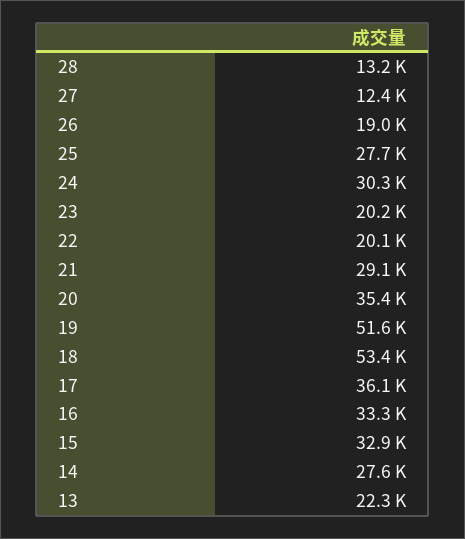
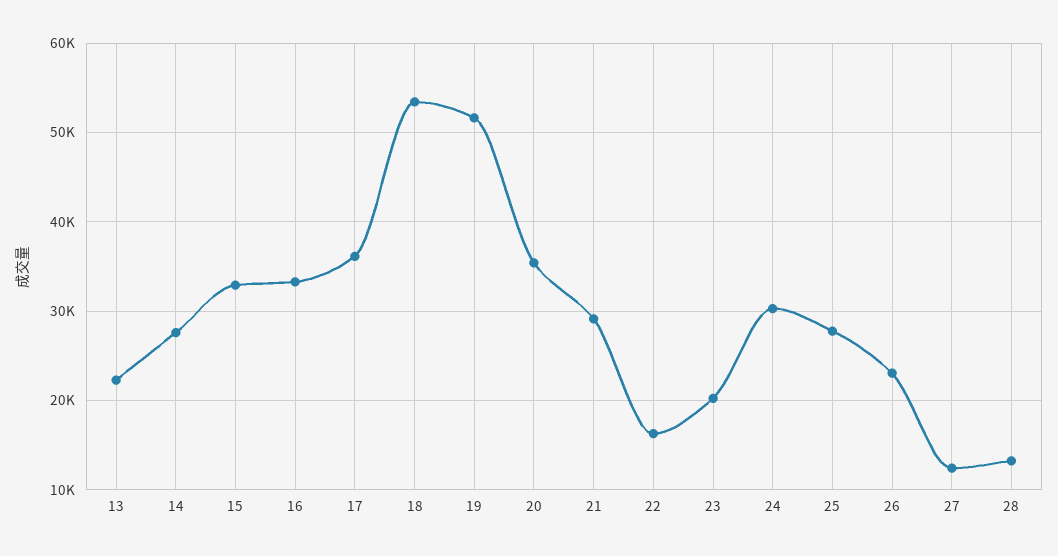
26: 19000 -> 23000
22: 20100 -> 16000

